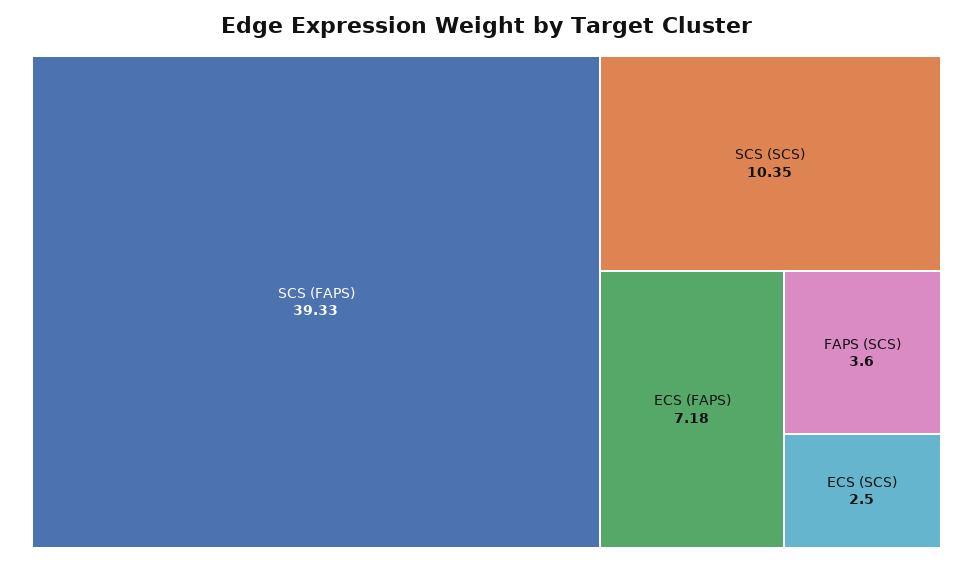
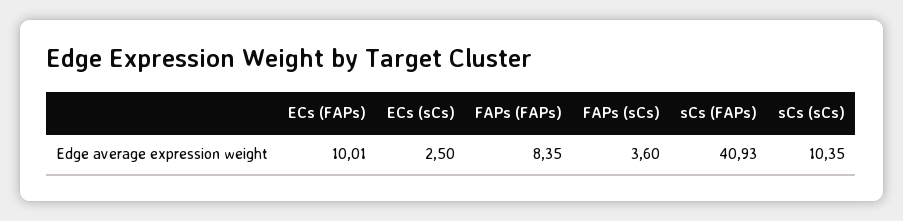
SCS (FAPS): 39.33 -> 40.93
ECS (FAPS): 7.18 -> 10.01
FAPs (FAPs): none -> 8.35

